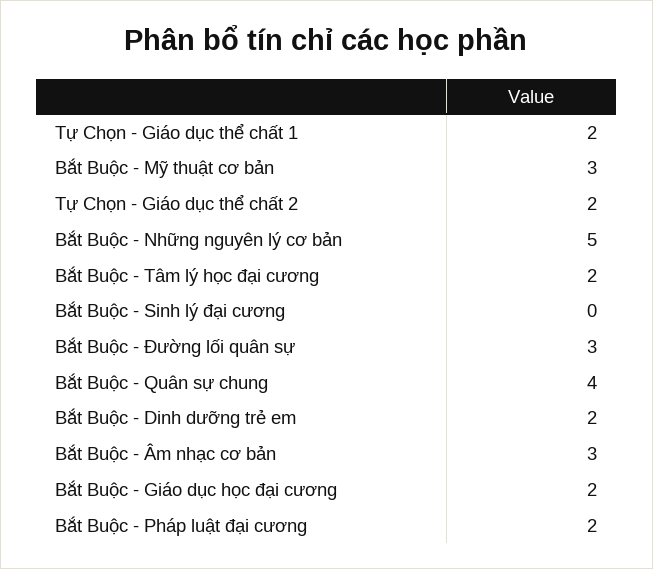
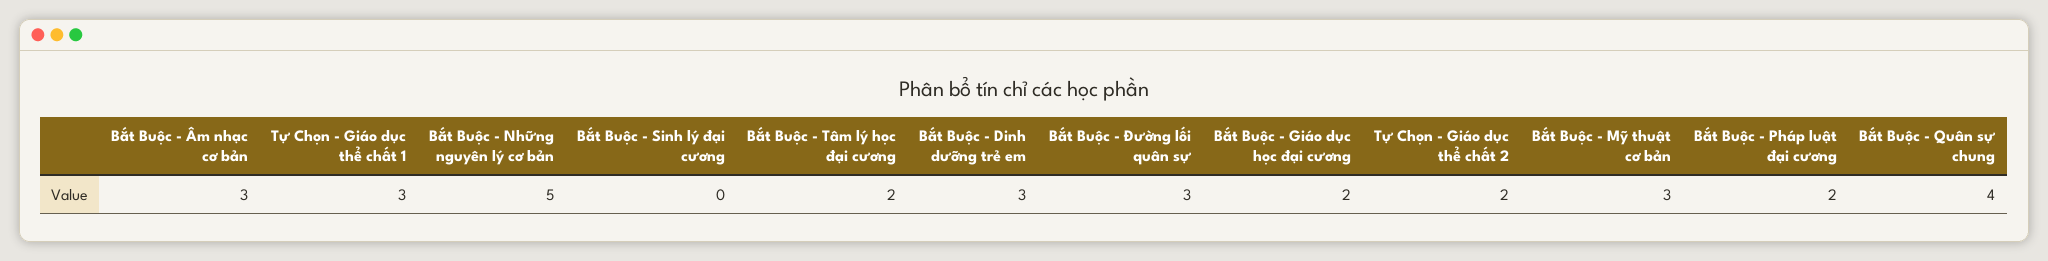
Tự Chọn - Giáo dục thể chất 1: 2 -> 3
Bắt Buộc - Dinh dưỡng trẻ em: 2 -> 3

